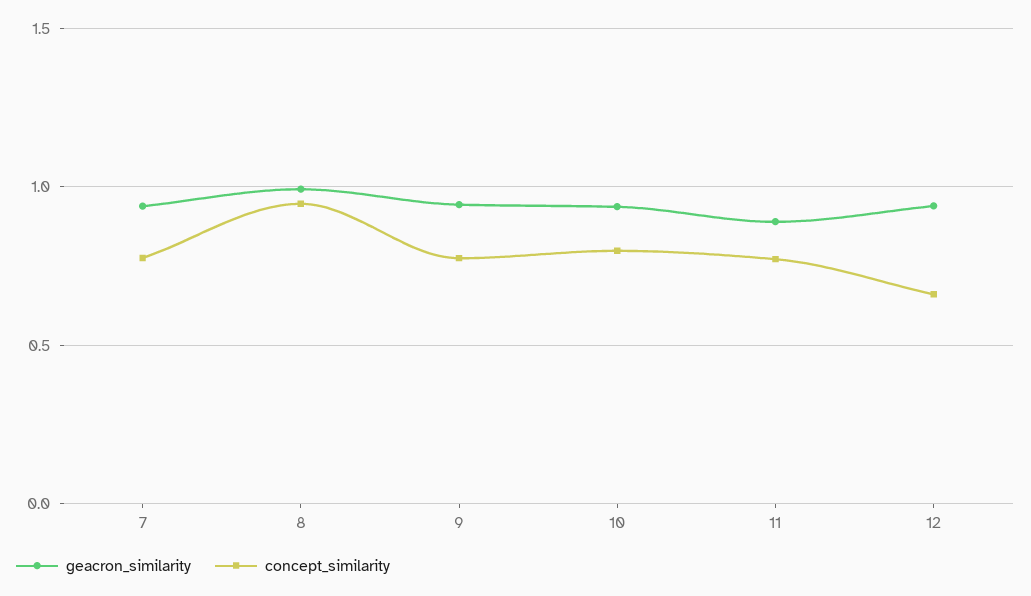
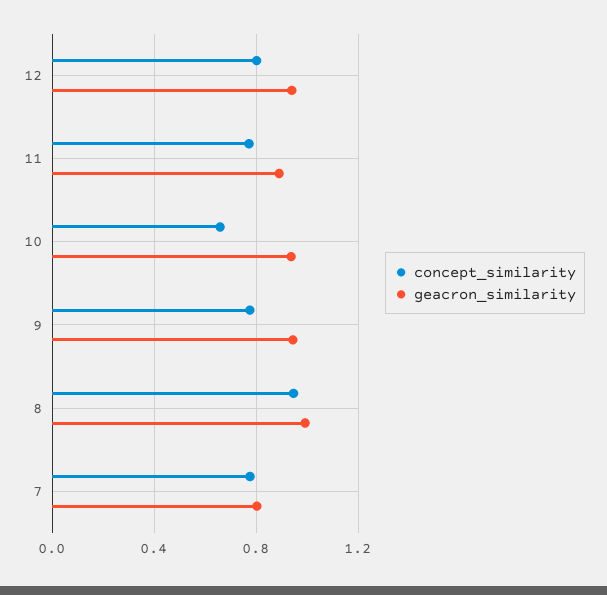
geacron_similarity, 7: 0.95 -> 0.8
concept_similarity, 10: 0.8 -> 0.65
concept_similarity, 12: 0.65 -> 0.8

